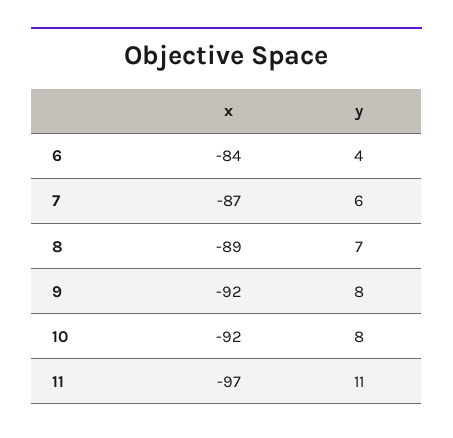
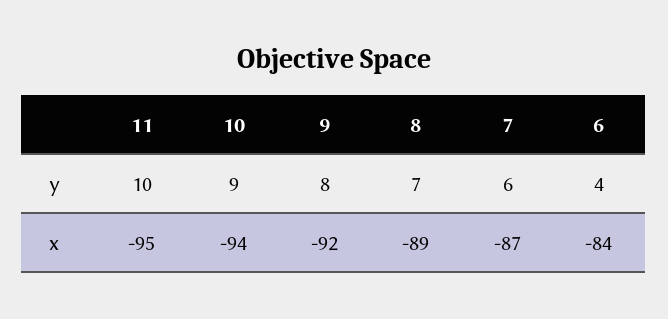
x, 10: -92 -> -94
y, 10: 8 -> 9
x, 11: -97 -> -95
y, 11: 11 -> 10

